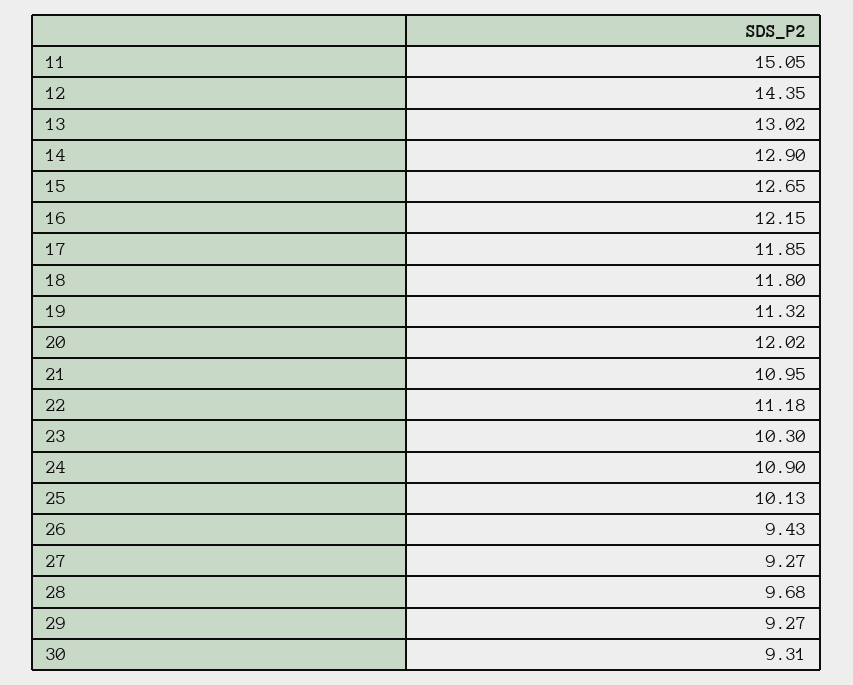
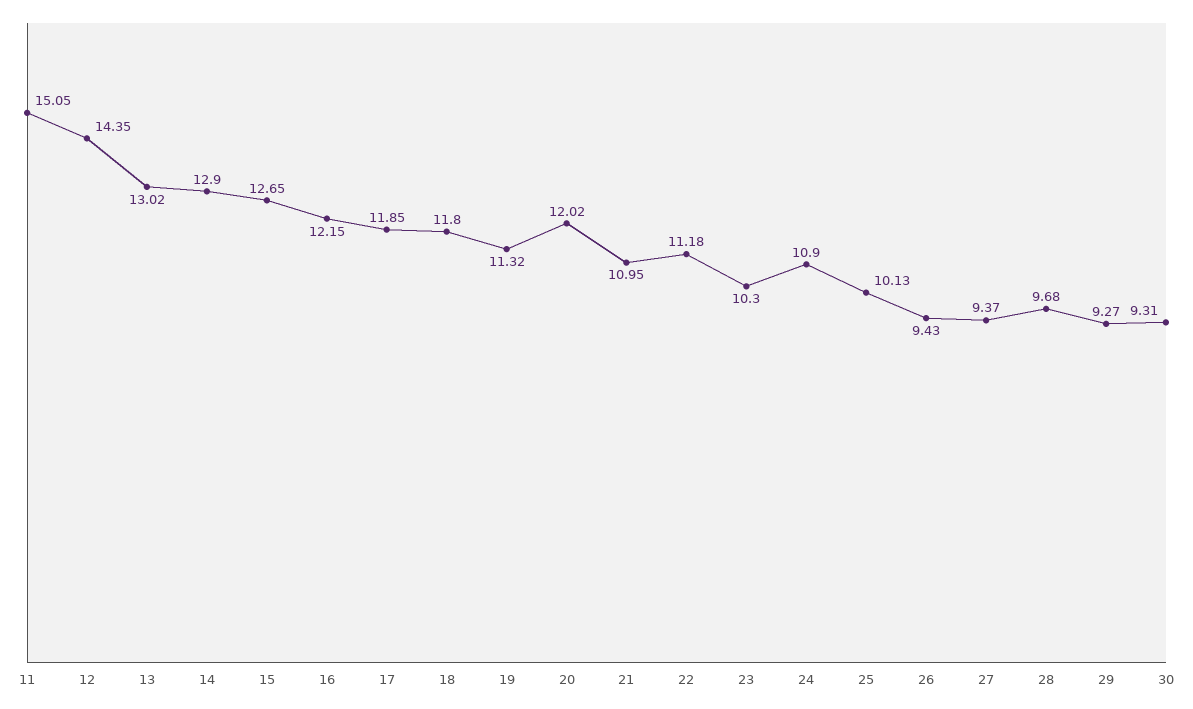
27: 9.27 -> 9.37

